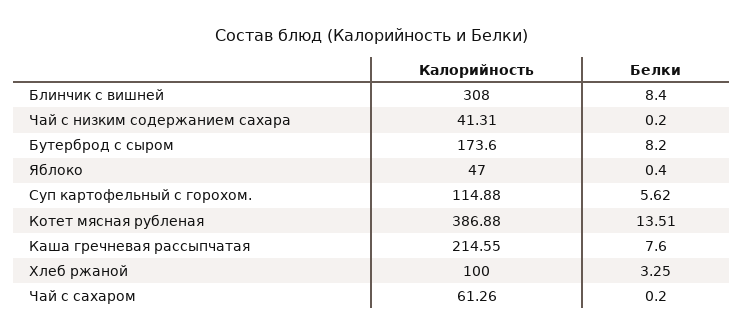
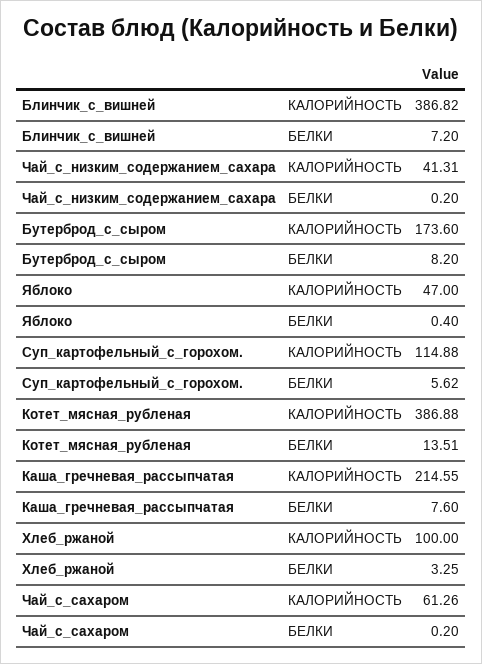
Калорийность, Блинчик с вишней: 308 -> 386.82
Белки, Блинчик с вишней: 8.4 -> 7.2

